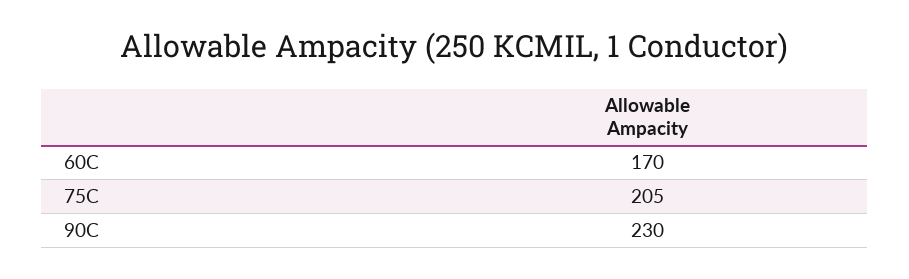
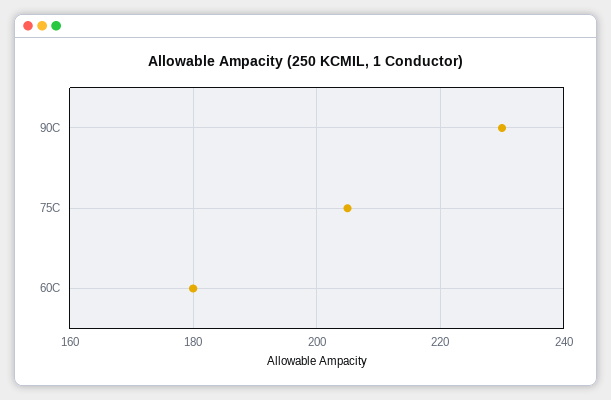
60C: 170 -> 180

